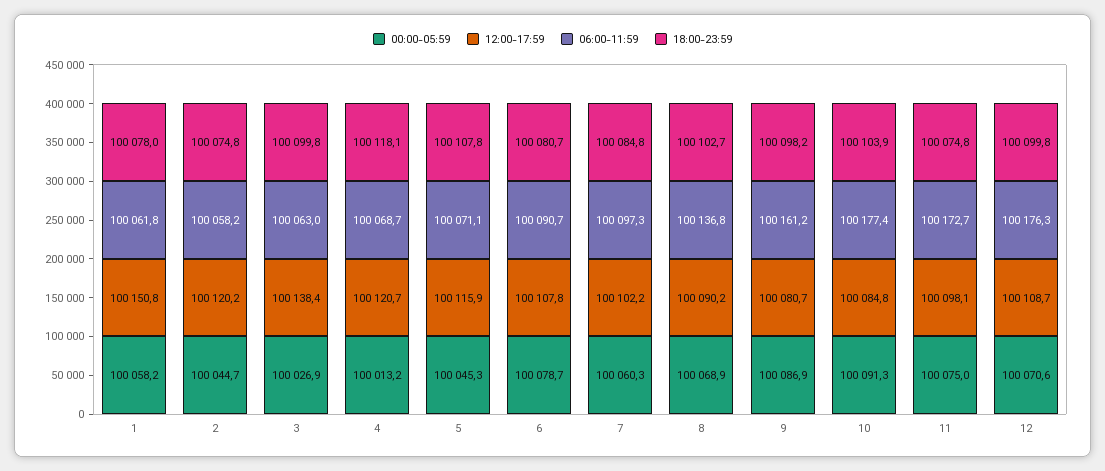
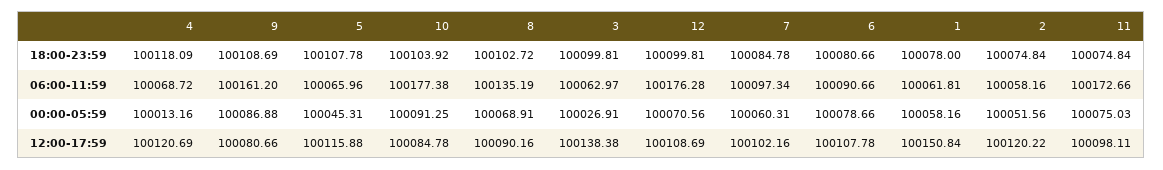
00:00-05:59, 2: 100044.7 -> 100051.56
06:00-11:59, 5: 100071.1 -> 100065.96
06:00-11:59, 8: 100136.8 -> 100135.19
18:00-23:59, 9: 100098.2 -> 100108.69

